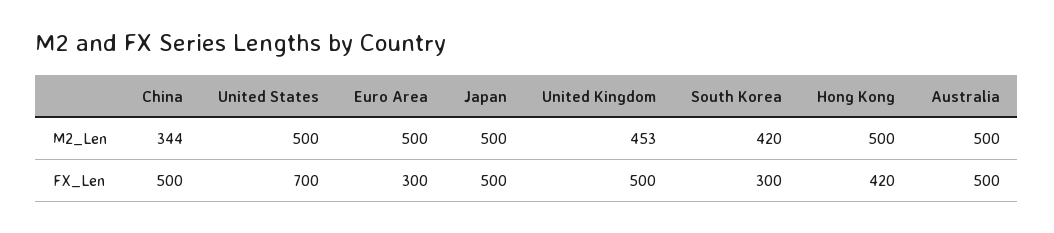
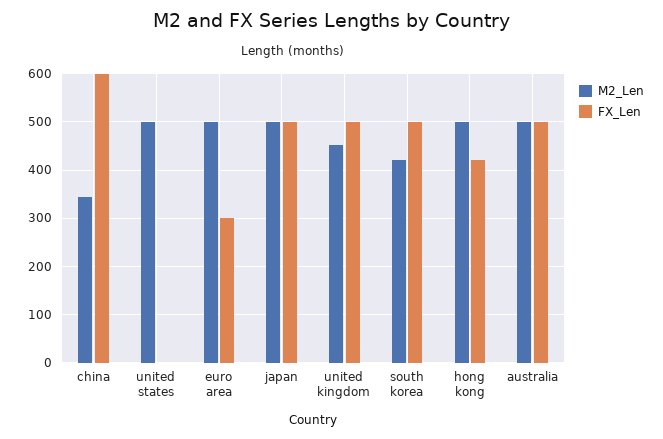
FX_Len, China: 500 -> 600
FX_Len, United States: 700 -> 0
FX_Len, South Korea: 300 -> 500

